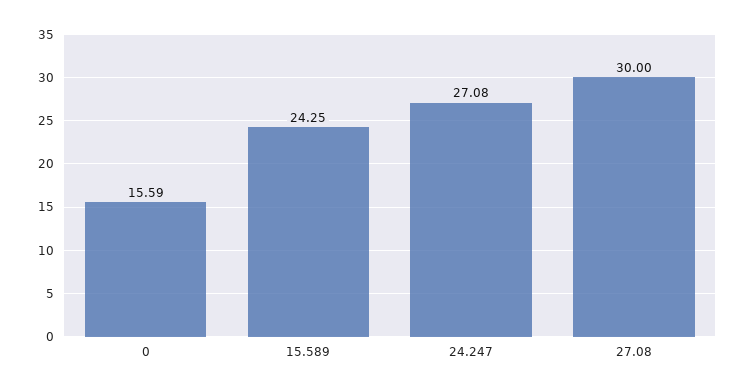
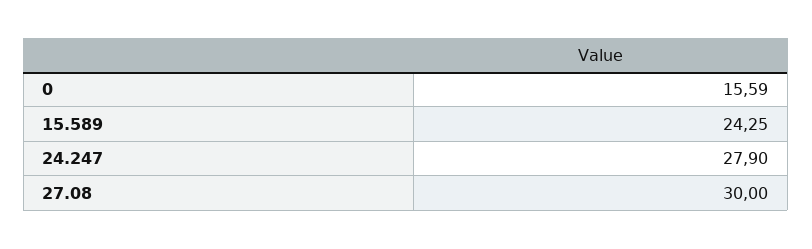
24.247: 27.08 -> 27.9

